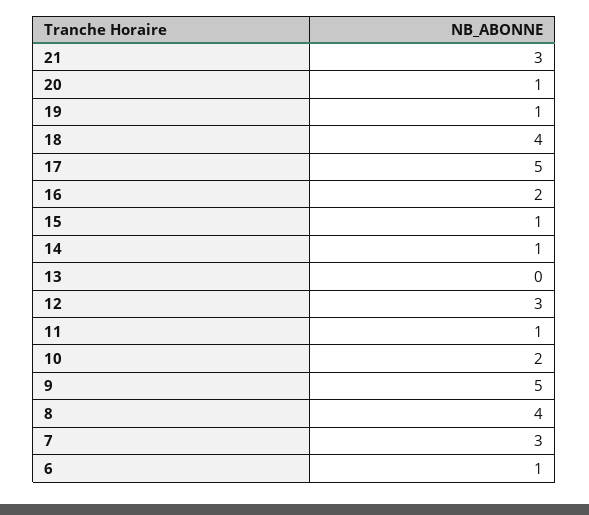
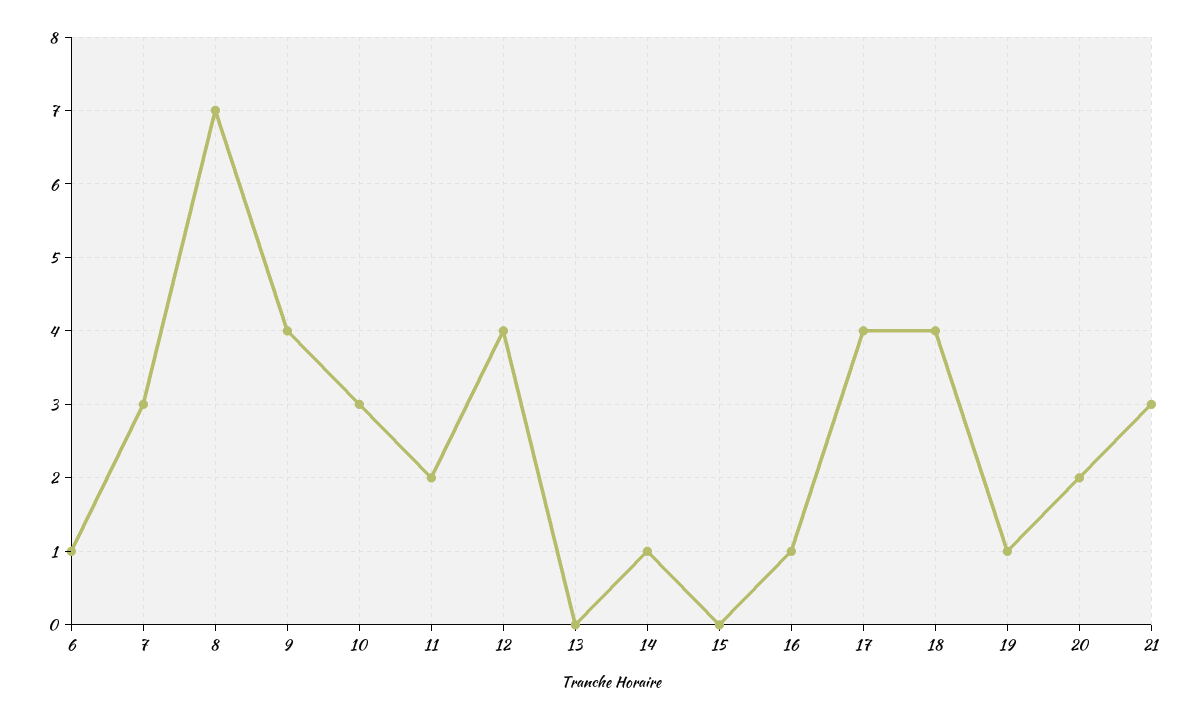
20: 1 -> 2
17: 5 -> 4
16: 2 -> 1
15: 1 -> 0
12: 3 -> 4
11: 1 -> 2
10: 2 -> 3
9: 5 -> 4
8: 4 -> 7

